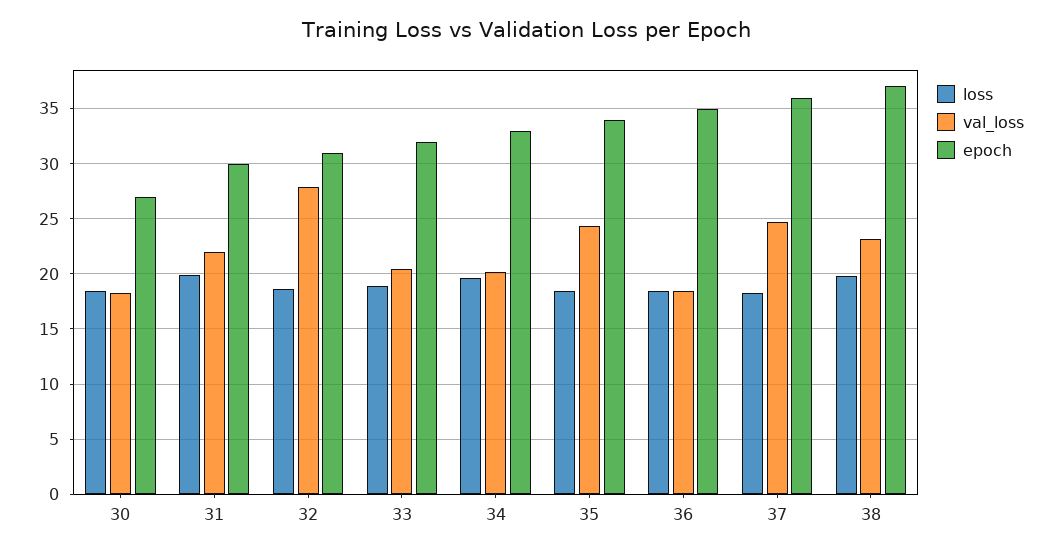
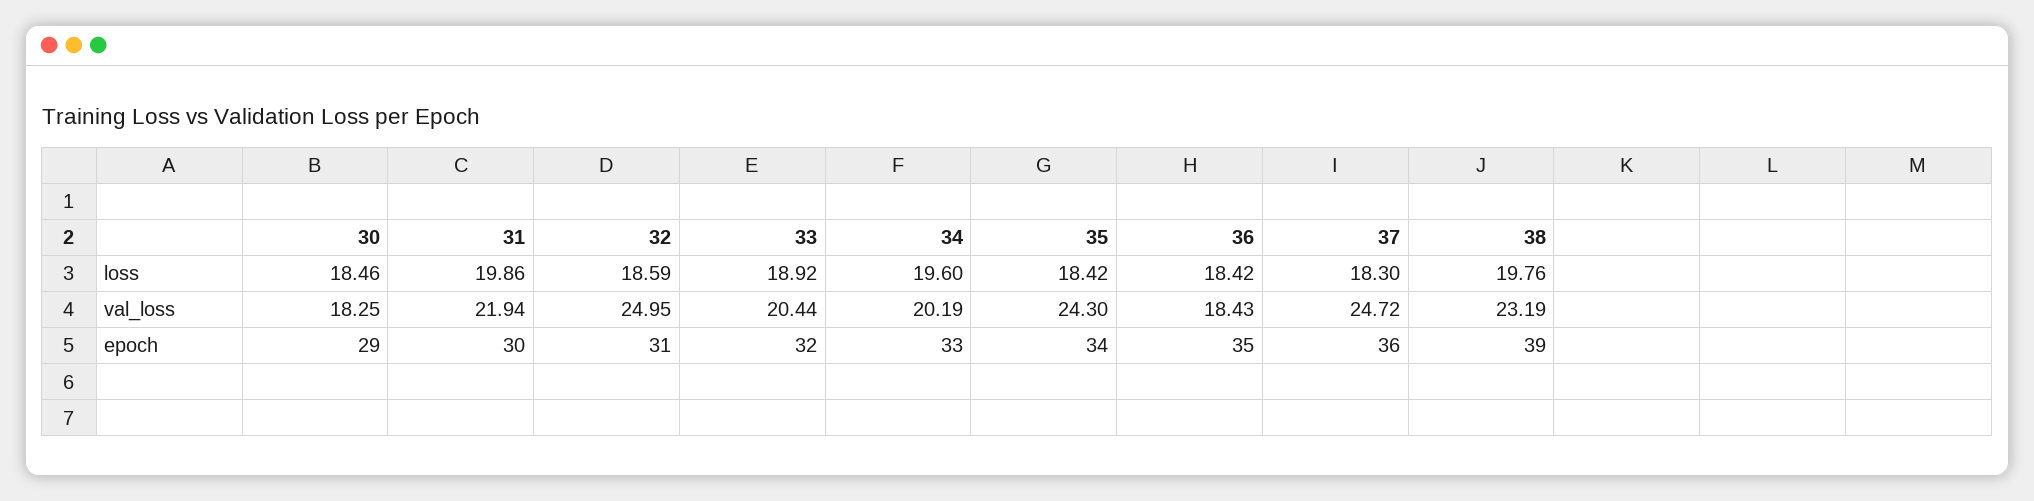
epoch, 30: 27 -> 29
val_loss, 32: 28 -> 24.95
epoch, 38: 37 -> 39

